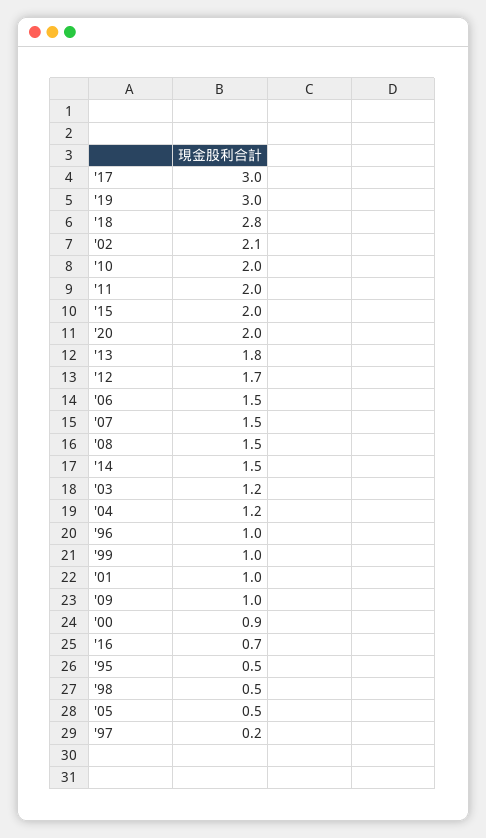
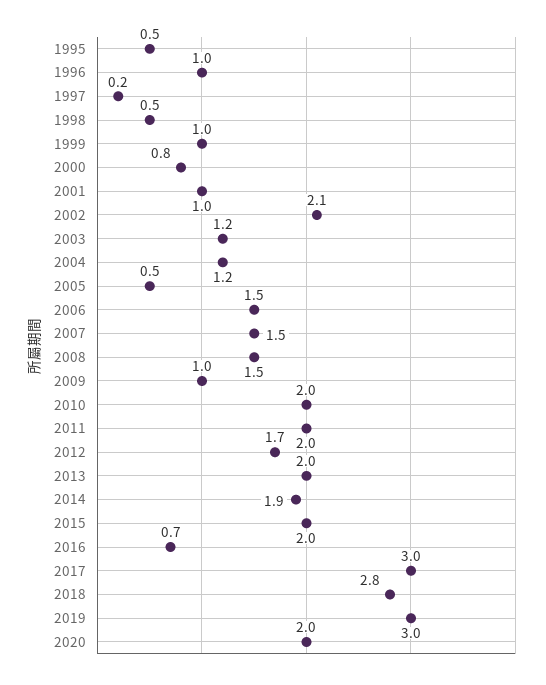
'13: 1.8 -> 2
'14: 1.5 -> 1.9
'00: 0.9 -> 0.8

